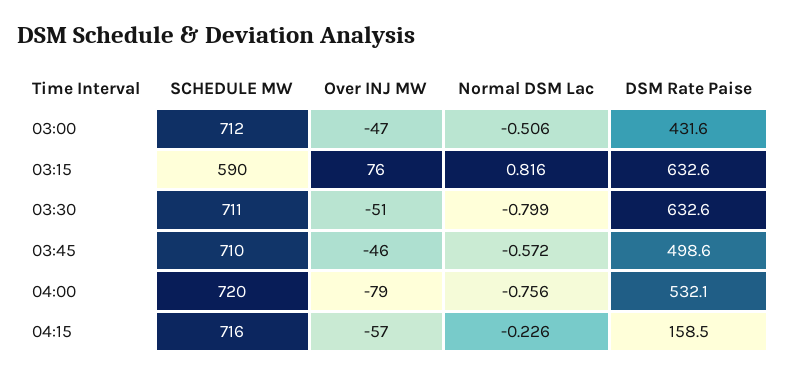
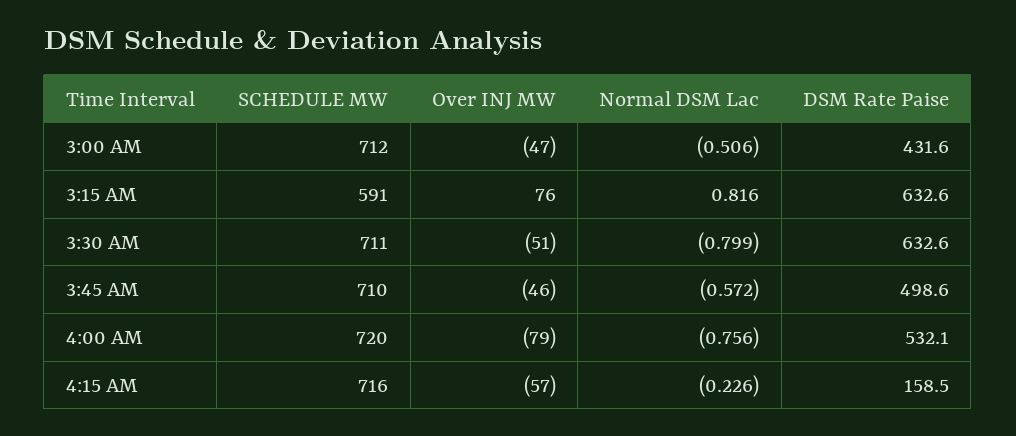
SCHEDULE MW, 03:15: 590 -> 591

